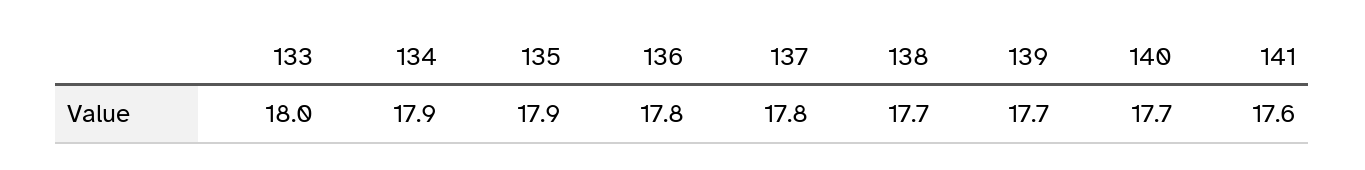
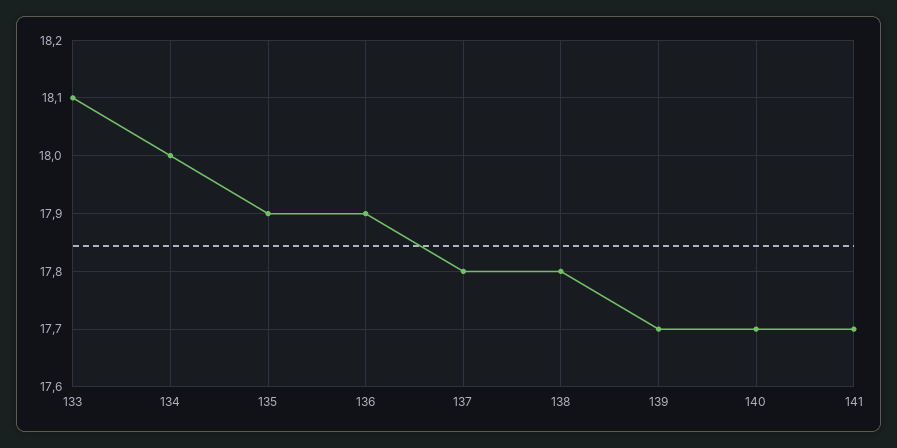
133: 18 -> 18.1
134: 17.9 -> 18
136: 17.8 -> 17.9
138: 17.7 -> 17.8
141: 17.6 -> 17.7

